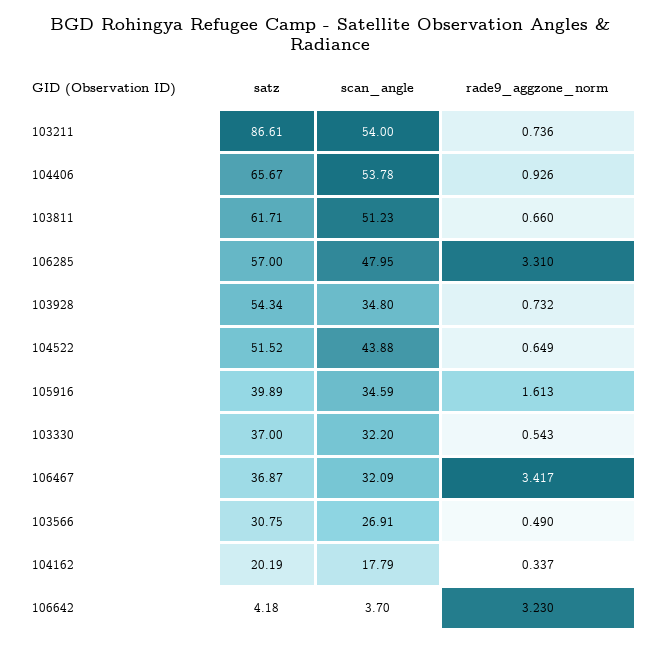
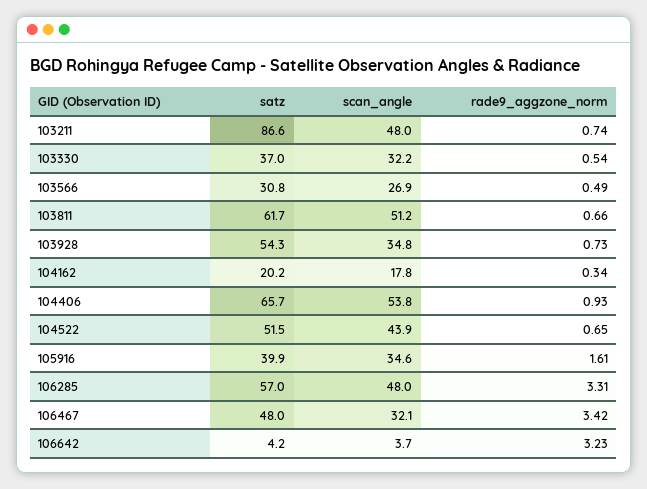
scan_angle, 103211: 54 -> 48
satz, 106467: 36.87 -> 48

